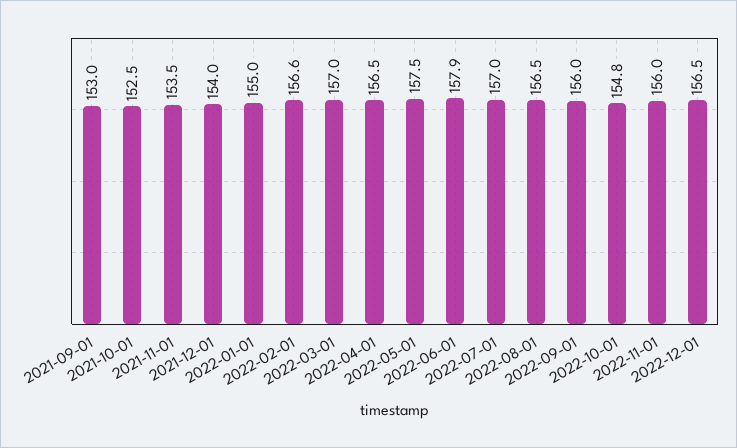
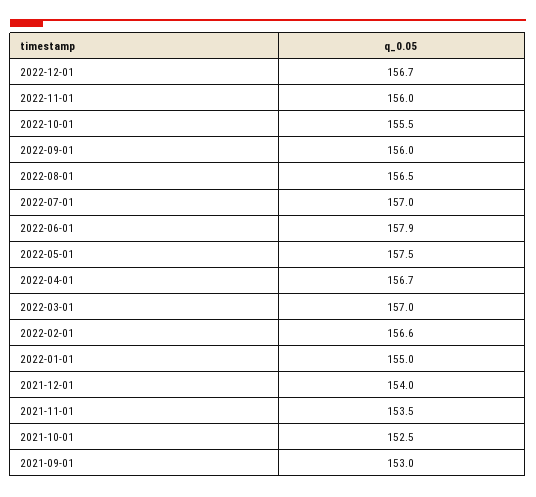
2022-04-01: 156.5 -> 156.7
2022-10-01: 154.8 -> 155.5
2022-12-01: 156.5 -> 156.7

